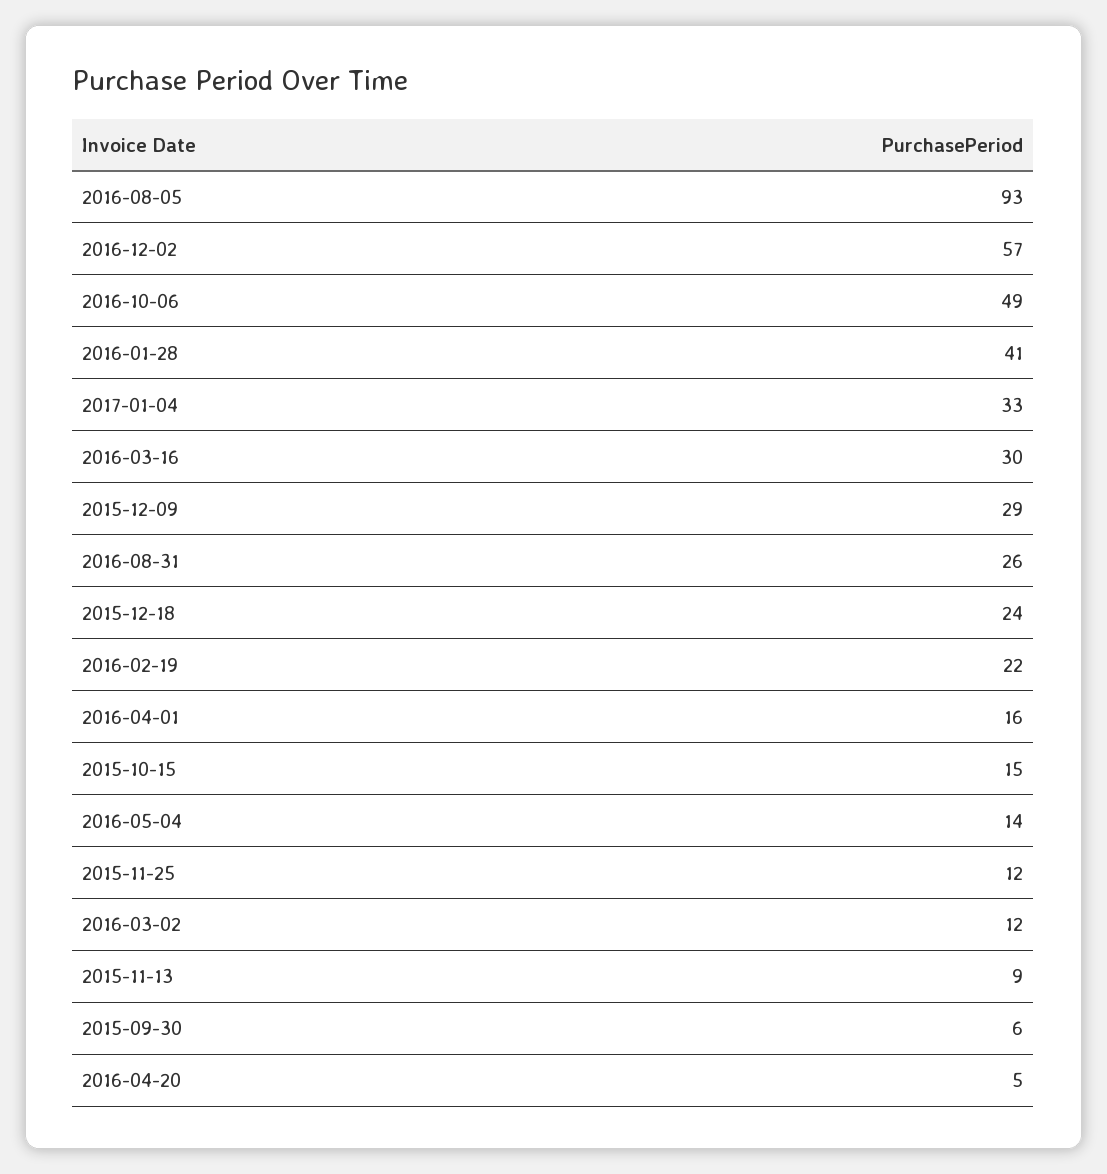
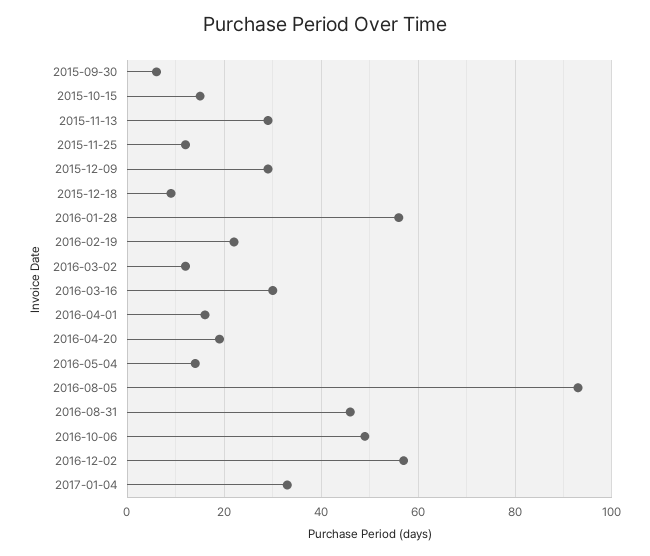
2016-01-28: 41 -> 55
2016-08-31: 26 -> 45
2015-12-18: 24 -> 10
2015-11-13: 9 -> 30
2016-04-20: 5 -> 20

